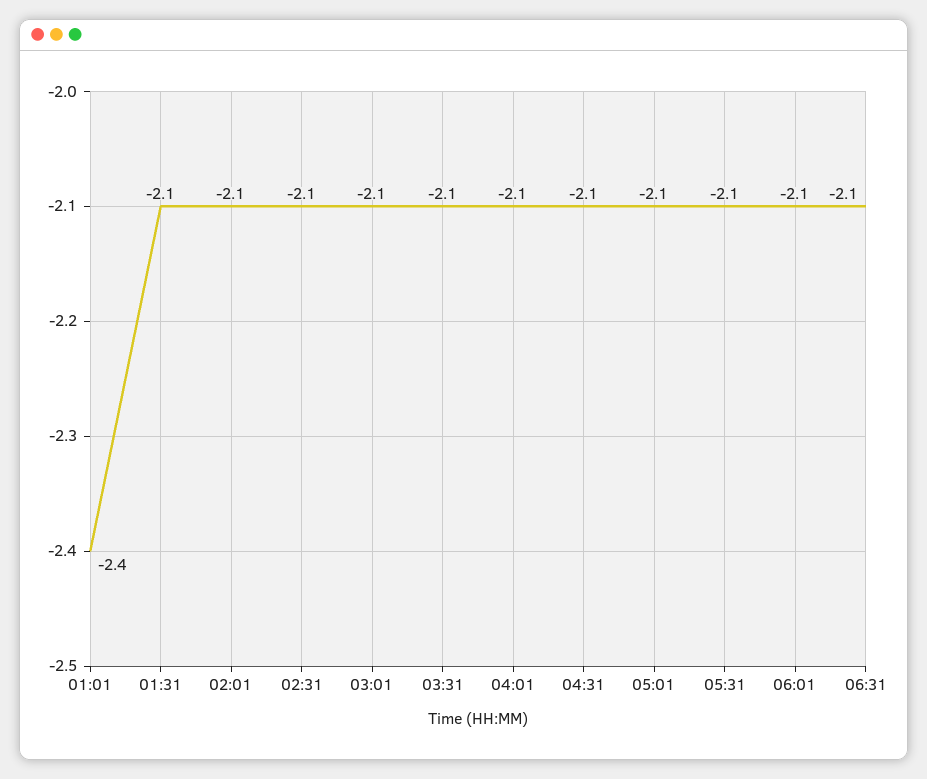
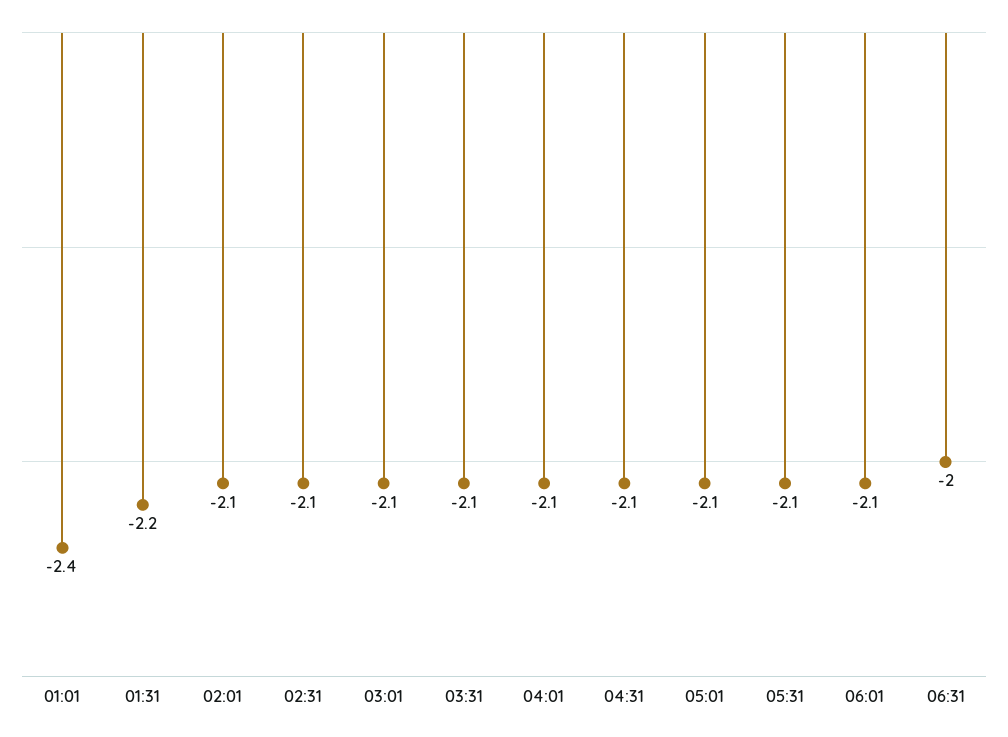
01:31: -2.1 -> -2.2
06:31: -2.1 -> -2

